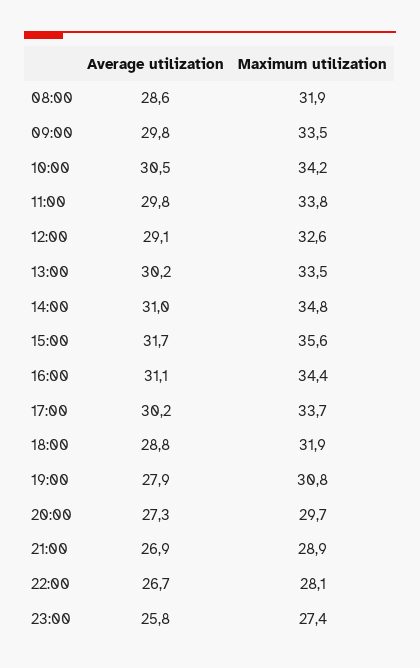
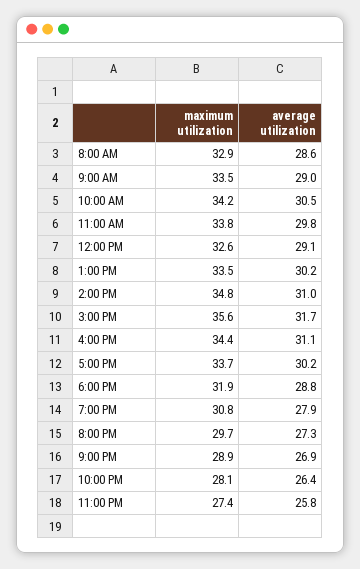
Maximum utilization, 08:00: 31.9 -> 32.9
Average utilization, 09:00: 29.8 -> 29
Average utilization, 22:00: 26.7 -> 26.4

